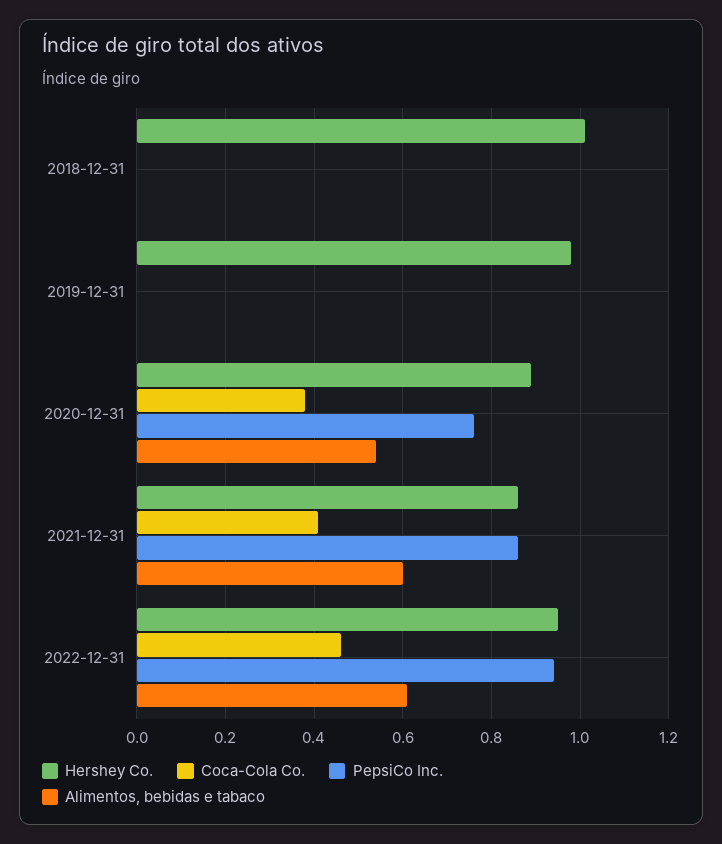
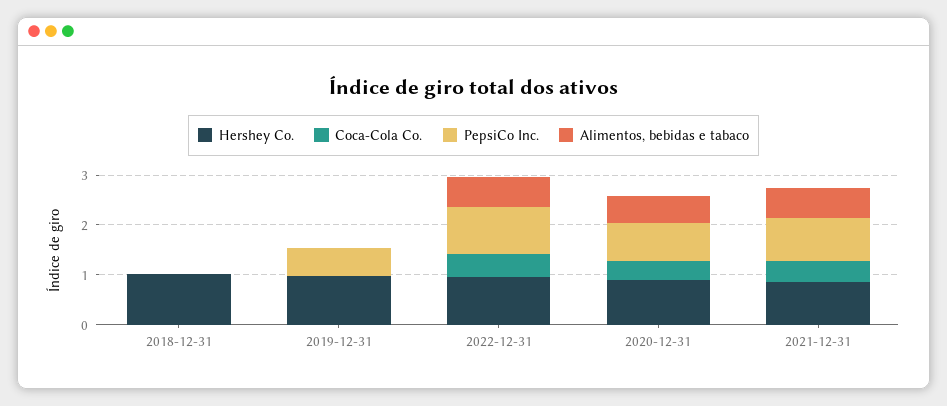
PepsiCo Inc., 2019-12-31: 0 -> 0.6

